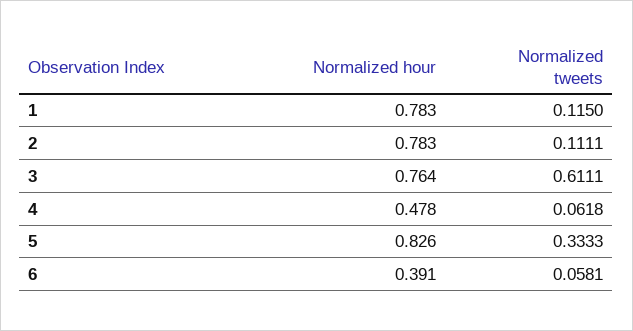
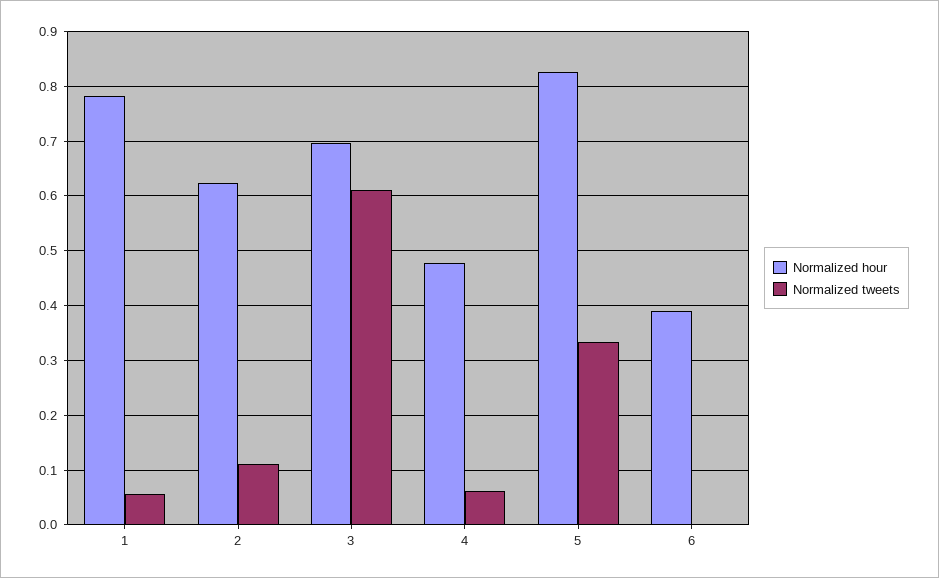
Normalized tweets, 1: 0.115 -> 0.06
Normalized hour, 2: 0.783 -> 0.62
Normalized hour, 3: 0.764 -> 0.7
Normalized tweets, 6: 0.0581 -> 0

